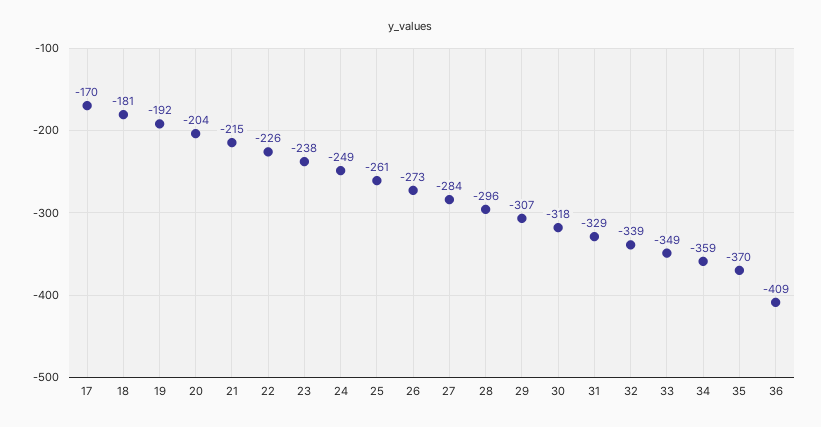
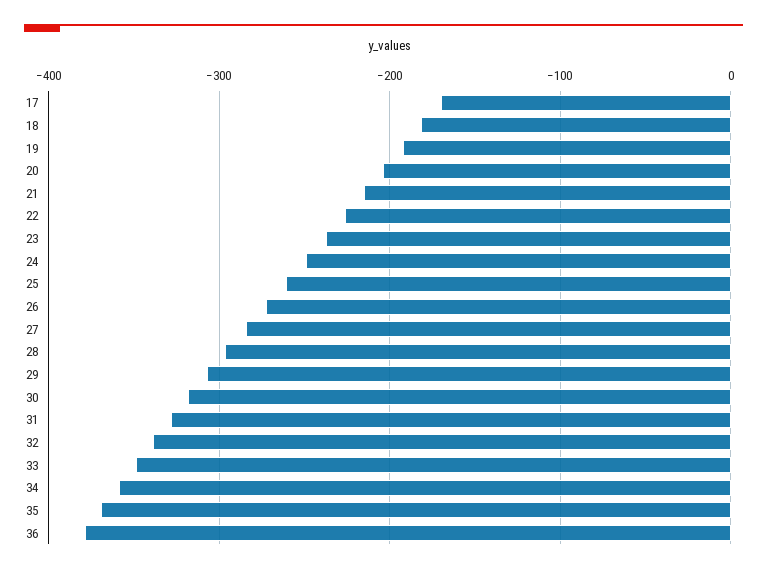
36: -409 -> -380

